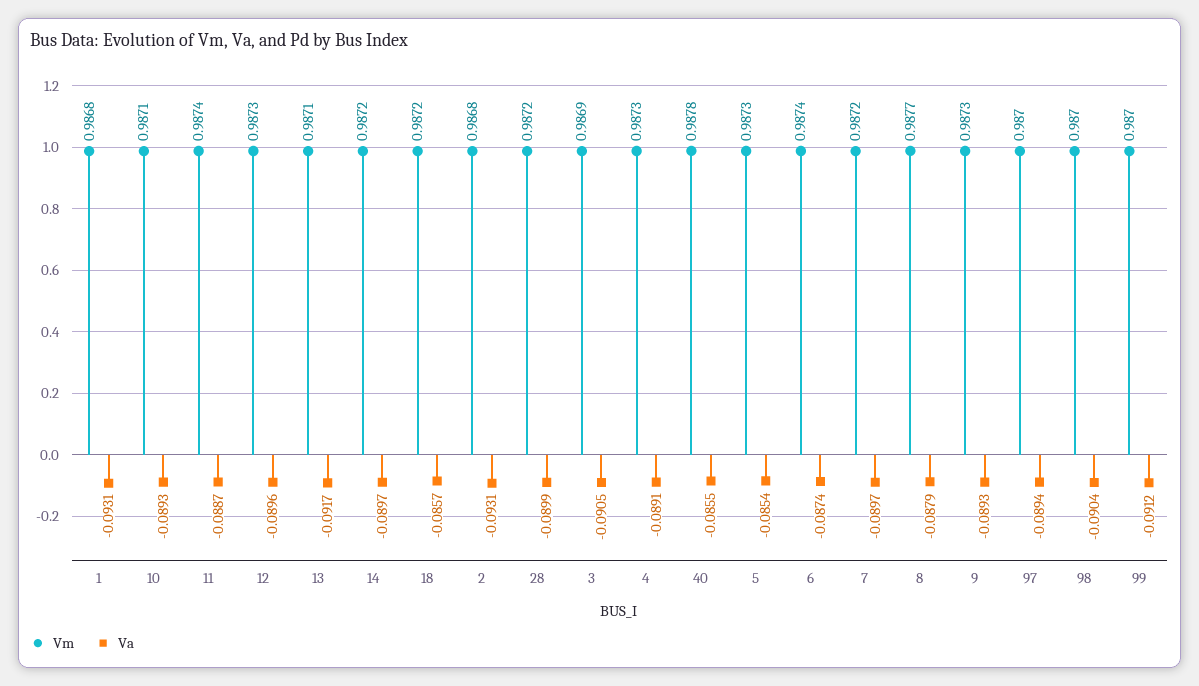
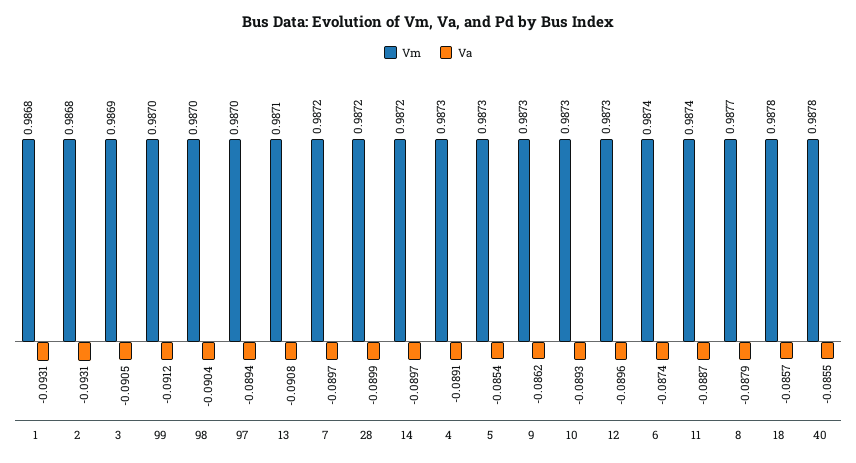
Vm, 10: 0.9871 -> 0.9873
Va, 13: -0.0917 -> -0.0908
Vm, 18: 0.9872 -> 0.9878
Va, 9: -0.0893 -> -0.0862

